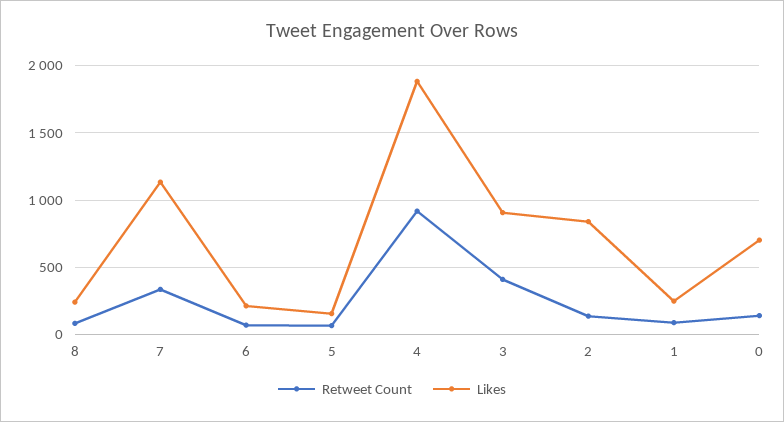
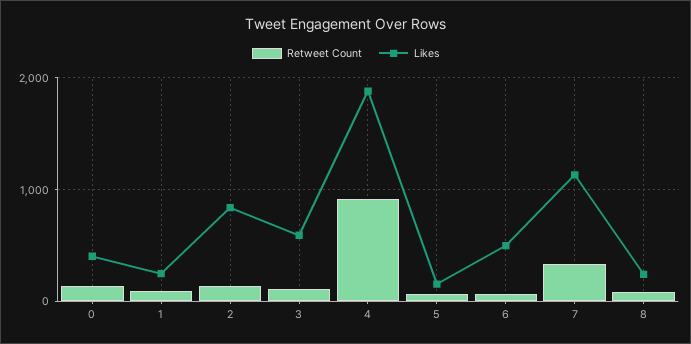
Likes, 6: 200 -> 500
Retweet Count, 3: 400 -> 100
Likes, 3: 900 -> 600
Likes, 0: 700 -> 400

